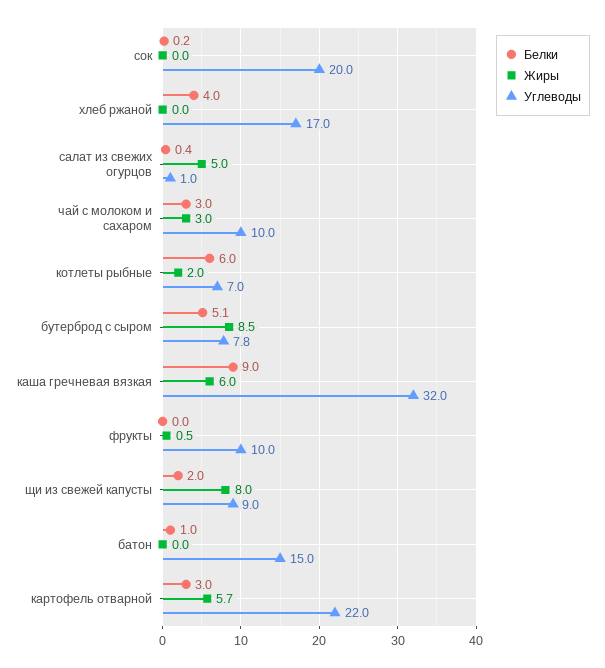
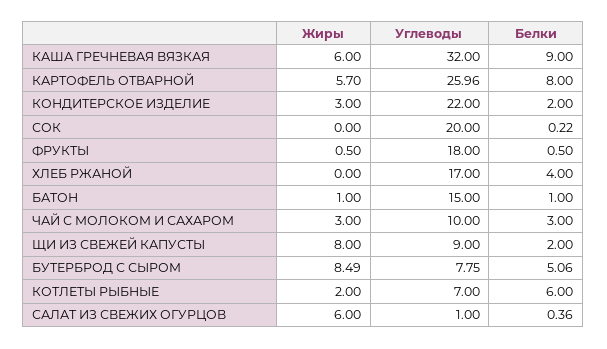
Жиры, салат из свежих огурцов: 5 -> 6
Белки, фрукты: 0 -> 0.5
Углеводы, фрукты: 10 -> 18
Жиры, батон: 0 -> 1
Белки, картофель отварной: 3 -> 8
Углеводы, картофель отварной: 22 -> 25.96
Жиры, КОНДИТЕРСКОЕ ИЗДЕЛИЕ: none -> 3
Углеводы, КОНДИТЕРСКОЕ ИЗДЕЛИЕ: none -> 22
Белки, КОНДИТЕРСКОЕ ИЗДЕЛИЕ: none -> 2

